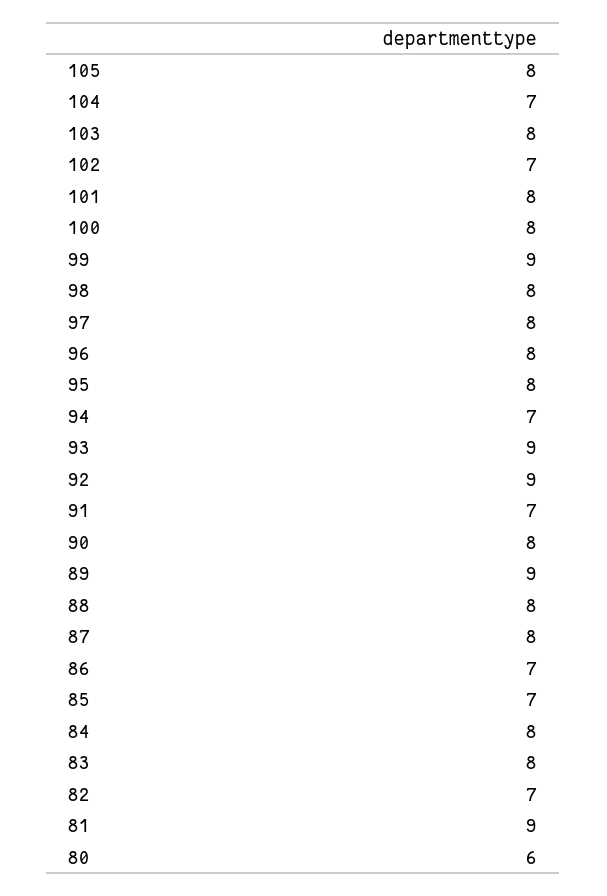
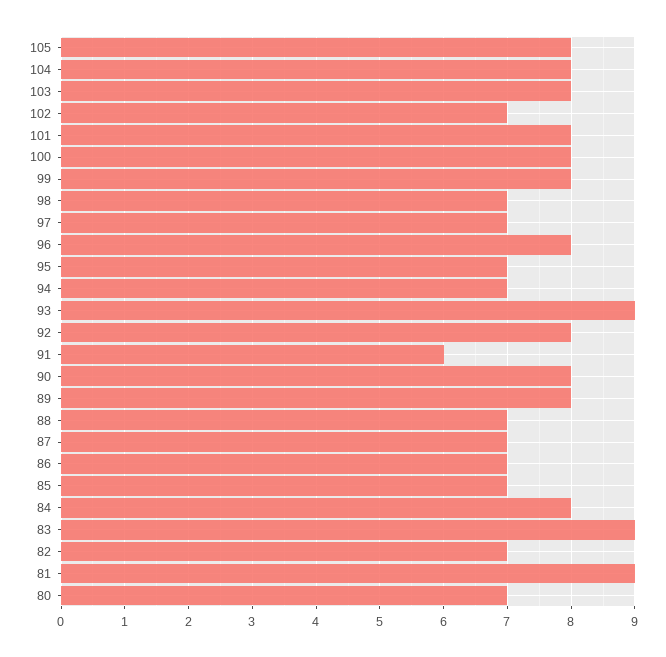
104: 7 -> 8
99: 9 -> 8
98: 8 -> 7
97: 8 -> 7
95: 8 -> 7
92: 9 -> 8
91: 7 -> 6
89: 9 -> 8
88: 8 -> 7
87: 8 -> 7
83: 8 -> 9
80: 6 -> 7

